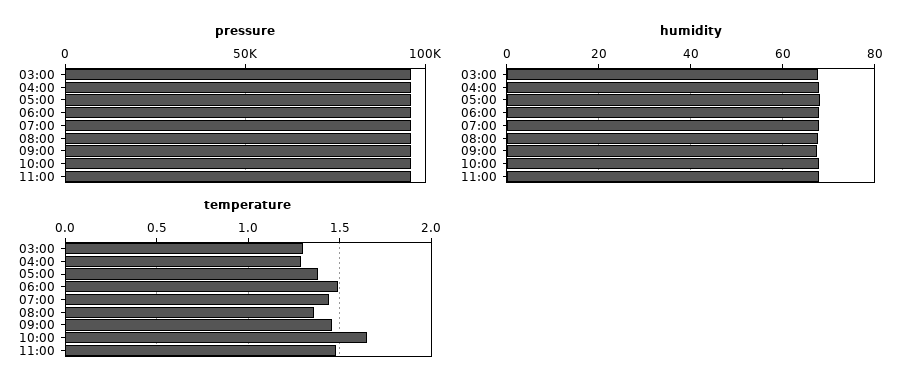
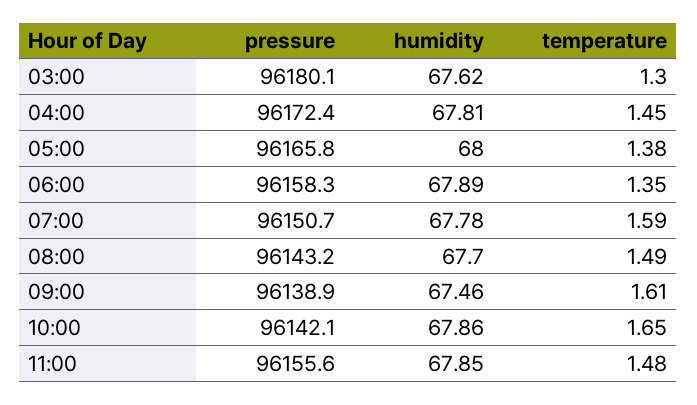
temperature, 04:00: 1.3 -> 1.45
temperature, 06:00: 1.5 -> 1.35
temperature, 07:00: 1.45 -> 1.59
temperature, 08:00: 1.35 -> 1.49
temperature, 09:00: 1.45 -> 1.61

